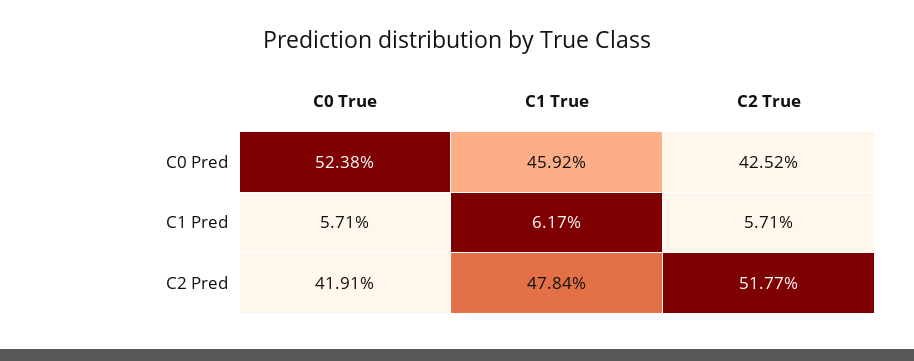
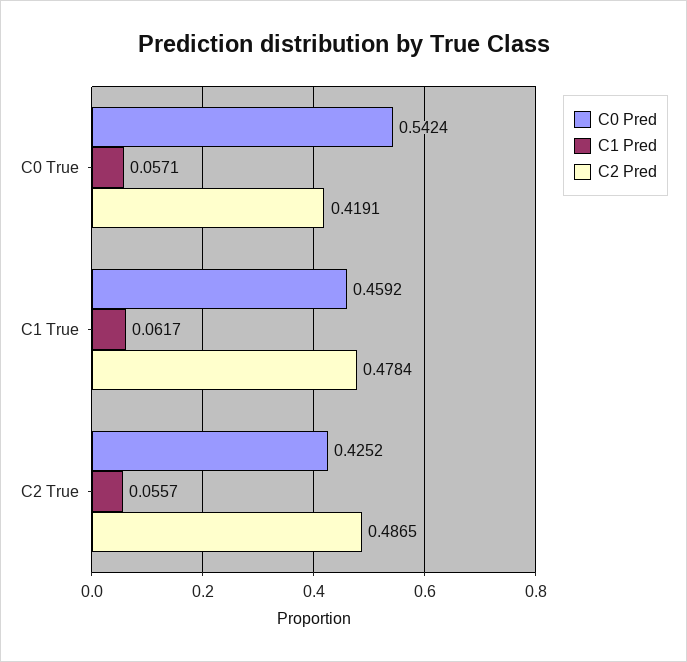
C0 Pred, C0 True: 0.5238 -> 0.5424
C1 Pred, C2 True: 0.0571 -> 0.0557
C2 Pred, C2 True: 0.5177 -> 0.4865

